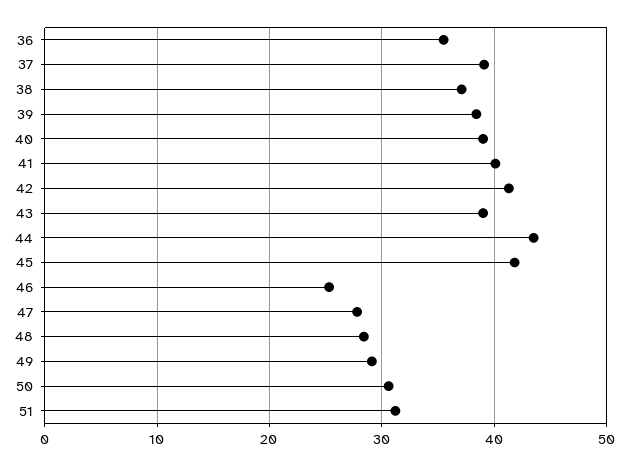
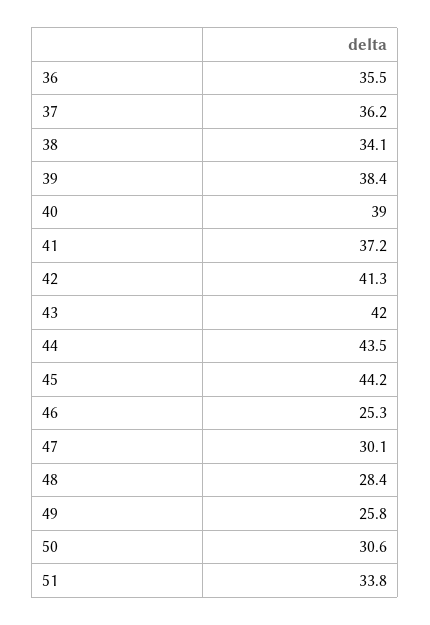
37: 39 -> 36.2
38: 37 -> 34.1
41: 40 -> 37.2
43: 39 -> 42
45: 42 -> 44.2
47: 28 -> 30.1
49: 29 -> 25.8
51: 31 -> 33.8

